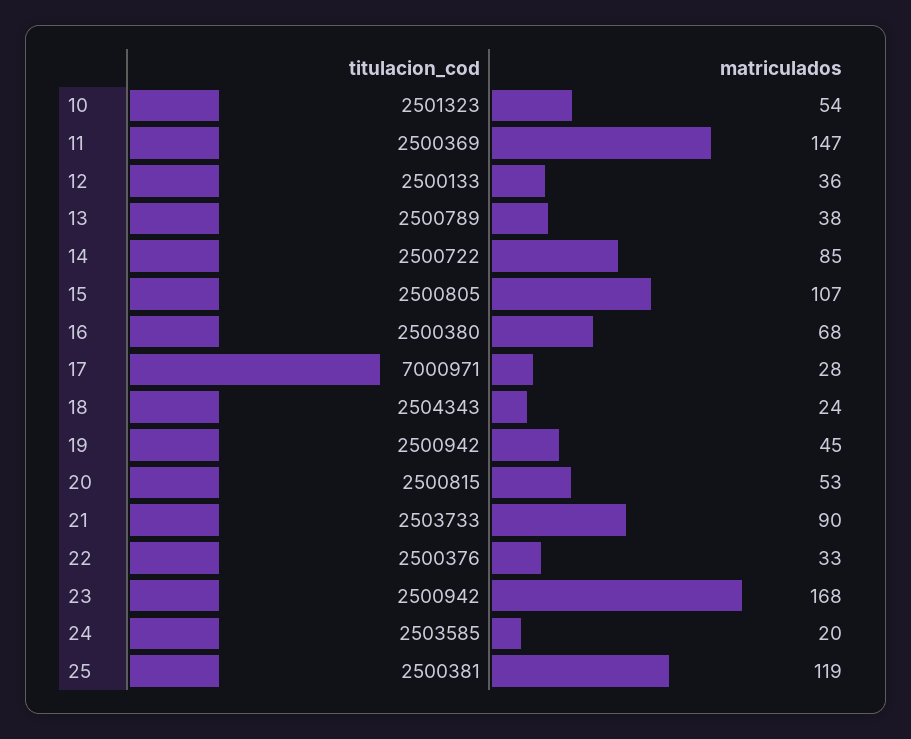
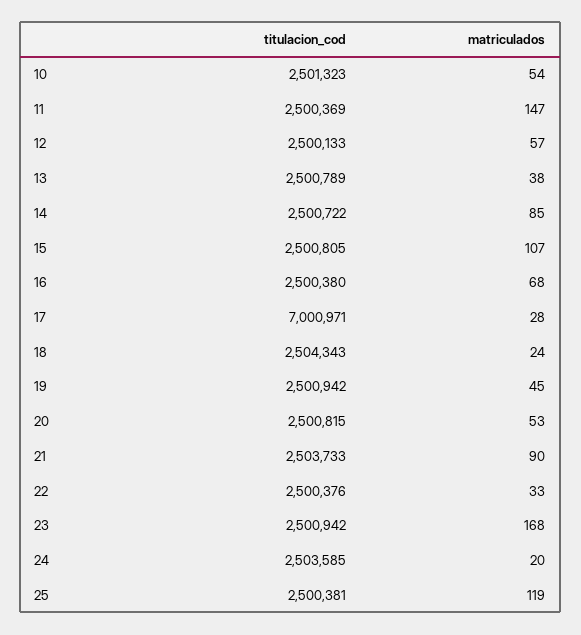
matriculados, 12: 36 -> 57

